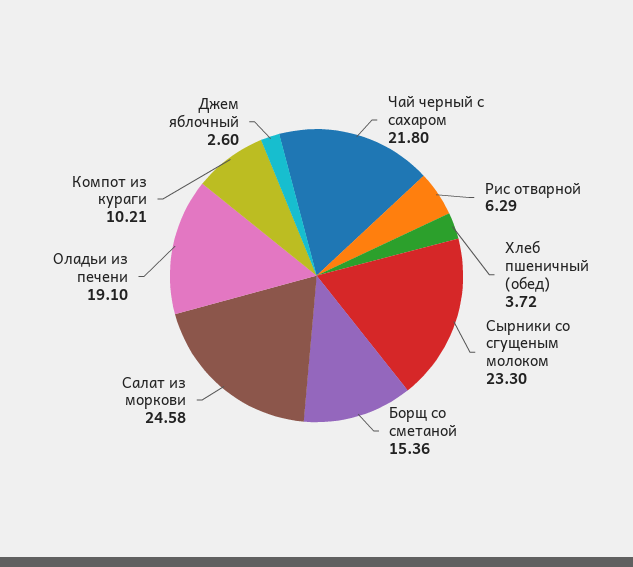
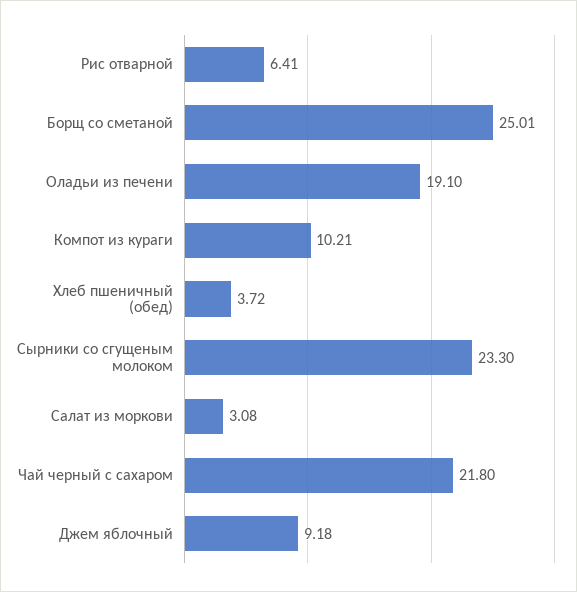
Рис отварной: 6.29 -> 6.41
Борщ со сметаной: 15.36 -> 25.01
Салат из моркови: 24.58 -> 3.08
Джем яблочный: 2.6 -> 9.18

